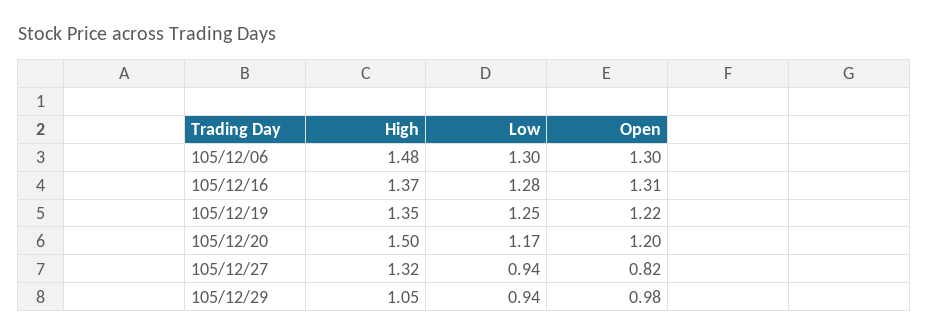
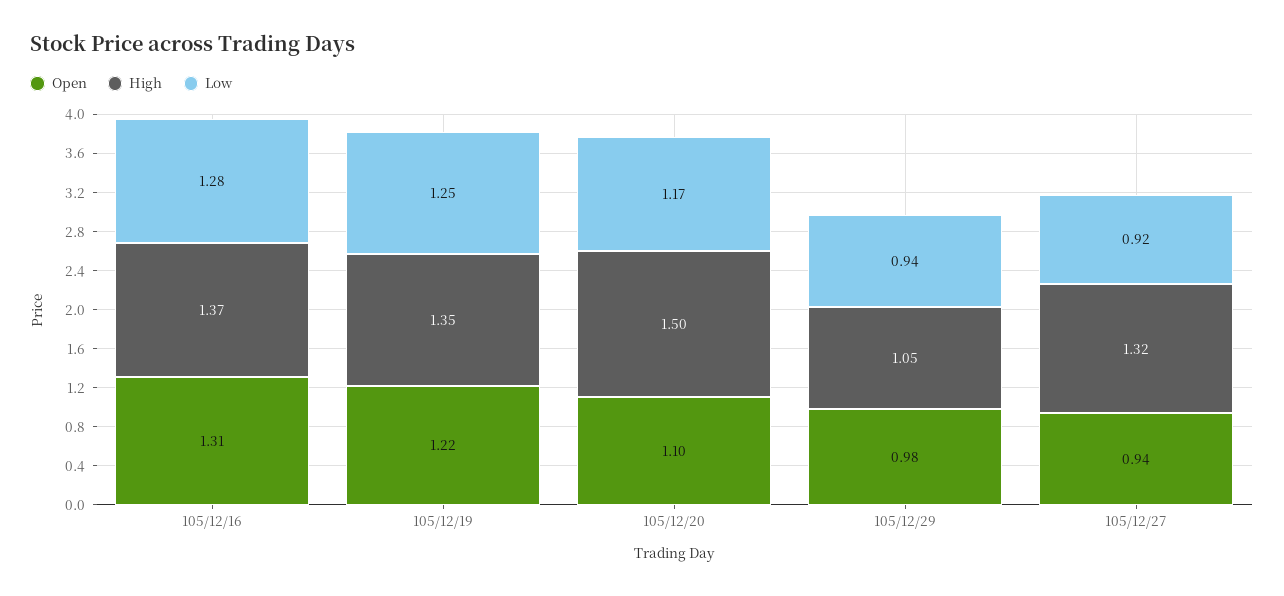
High, 105/12/06: 1.48 -> none
Low, 105/12/06: 1.3 -> none
Open, 105/12/06: 1.3 -> none
Open, 105/12/20: 1.2 -> 1.1
Low, 105/12/27: 0.94 -> 0.92
Open, 105/12/27: 0.82 -> 0.94

